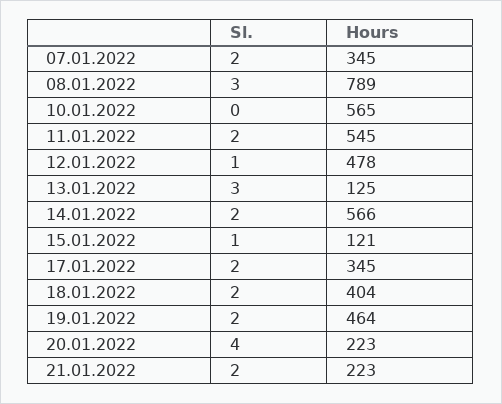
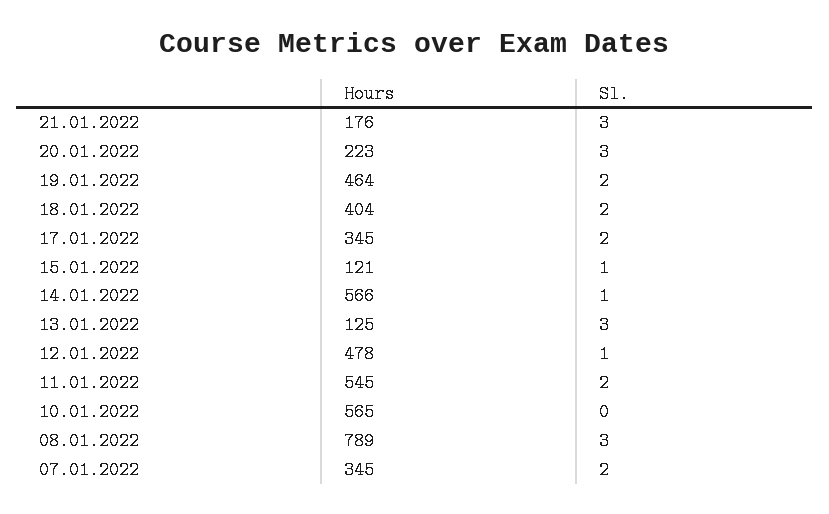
Sl., 14.01.2022: 2 -> 1
Sl., 20.01.2022: 4 -> 3
Sl., 21.01.2022: 2 -> 3
Hours, 21.01.2022: 223 -> 176

